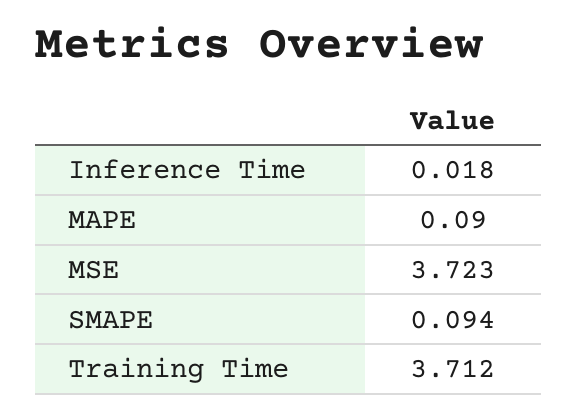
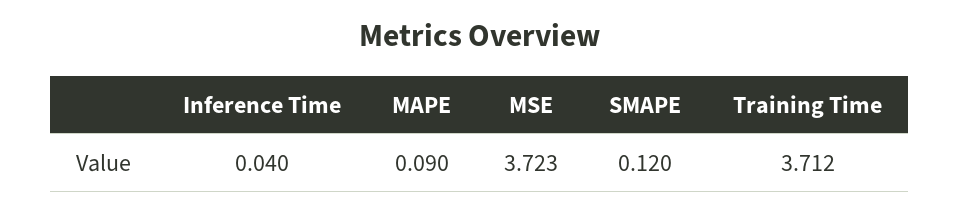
Inference Time: 0.018 -> 0.04
SMAPE: 0.094 -> 0.12

